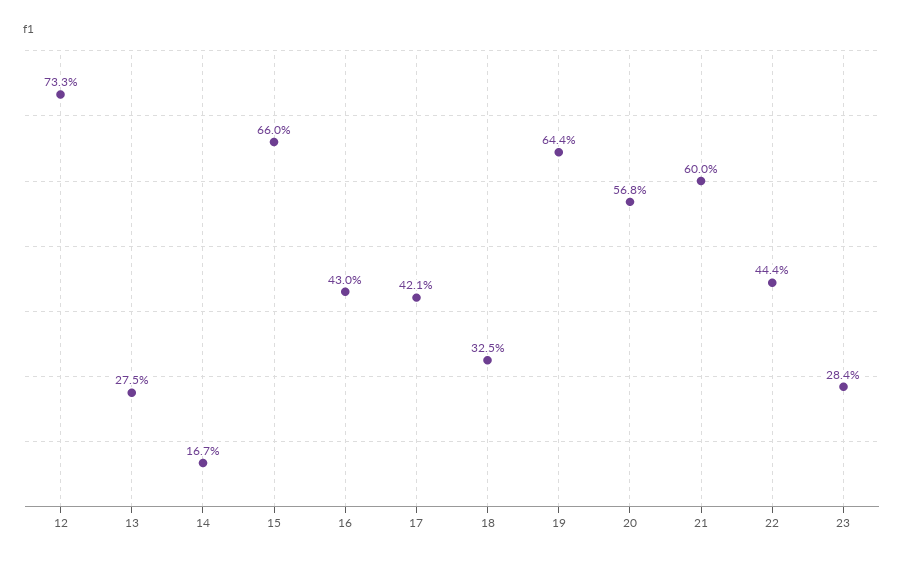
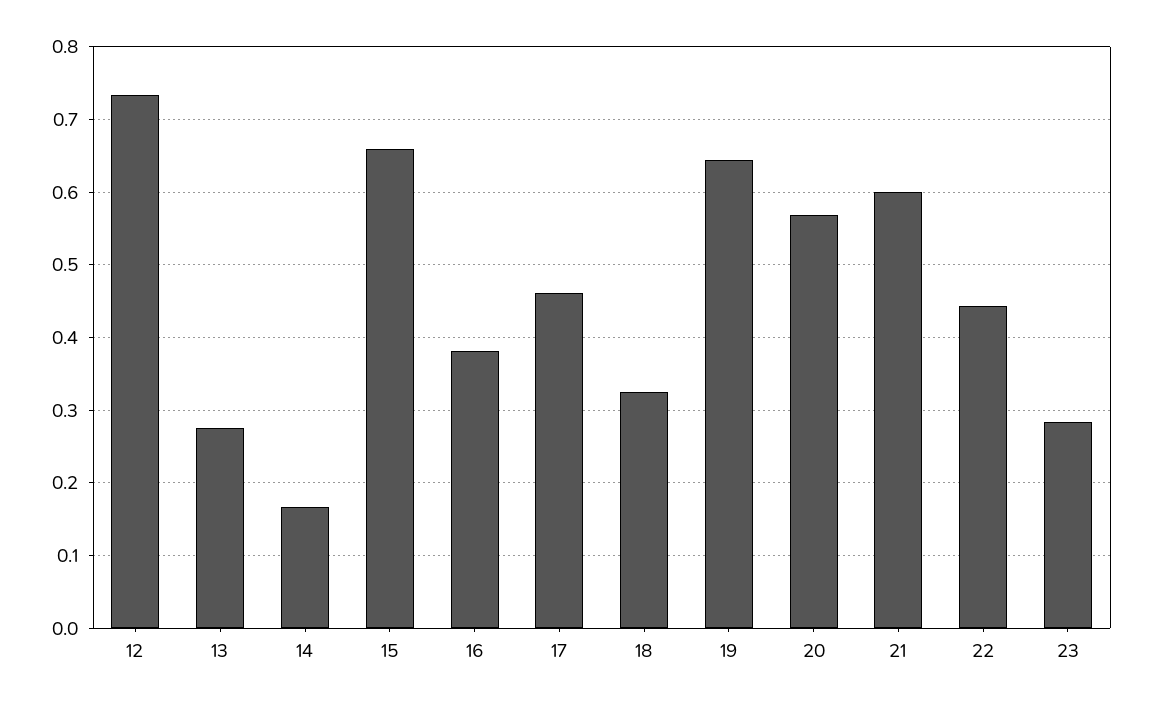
16: 0.43 -> 0.38
17: 0.421 -> 0.46

